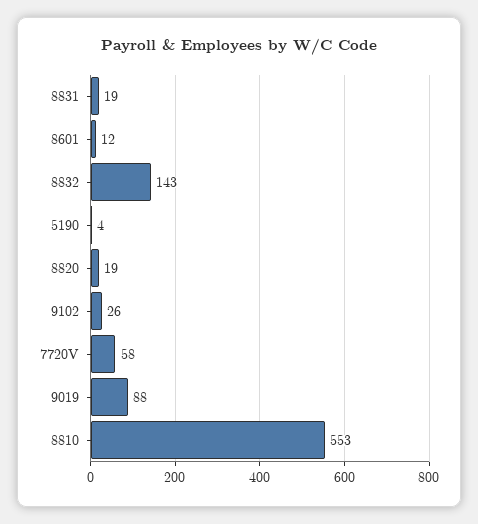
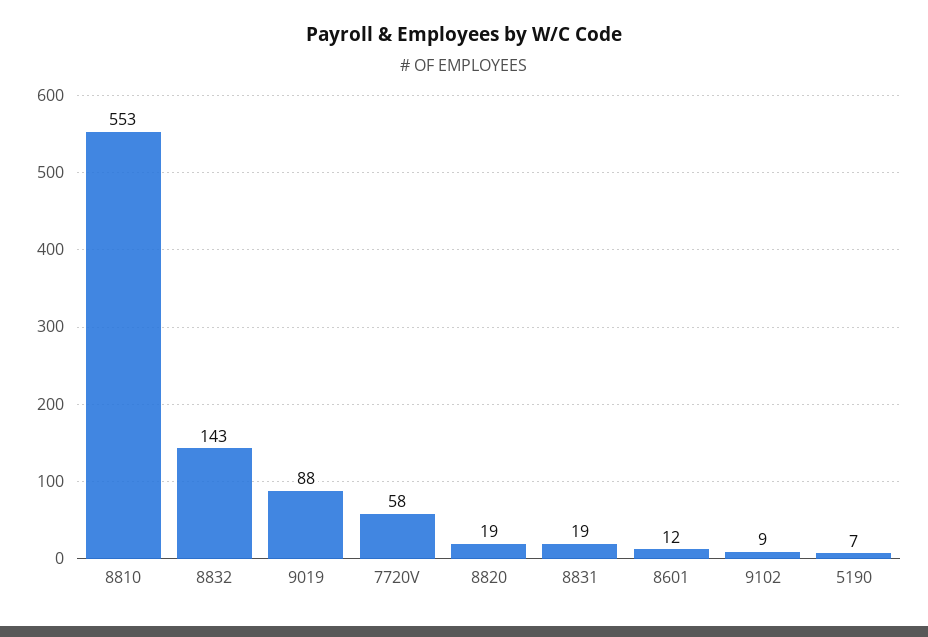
5190: 4 -> 7
9102: 26 -> 9

